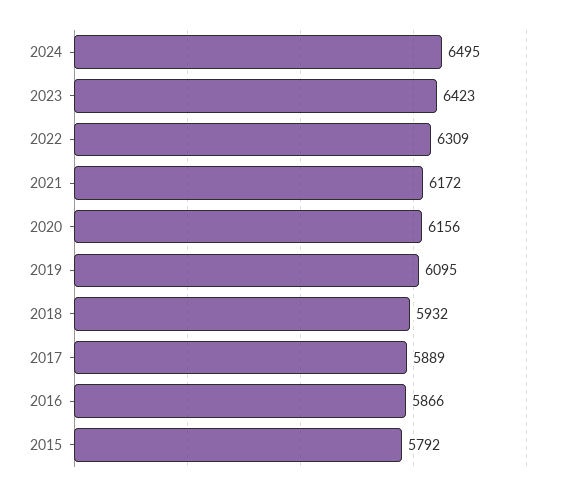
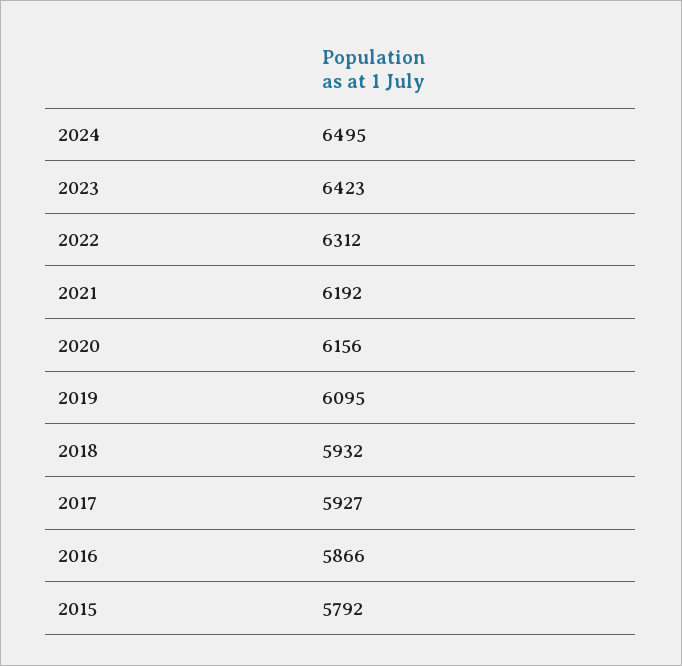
2022: 6309 -> 6312
2021: 6172 -> 6192
2017: 5889 -> 5927

